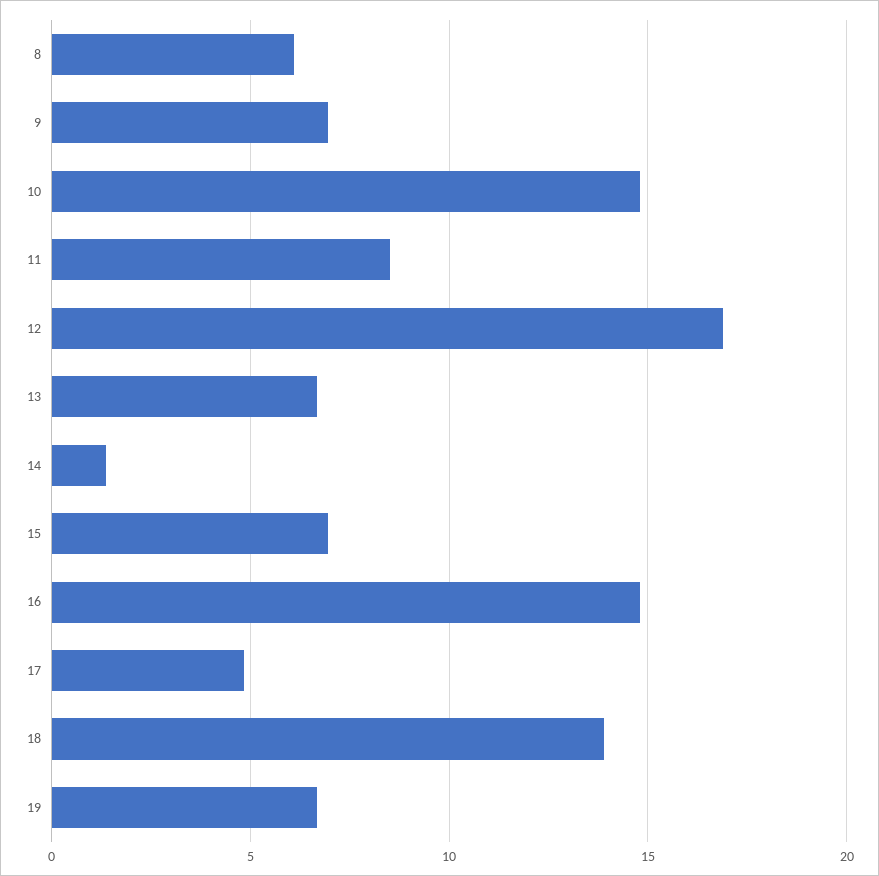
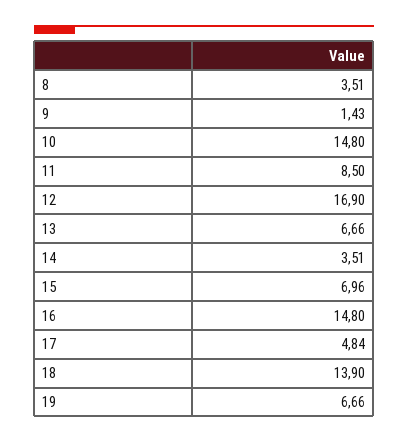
8: 6 -> 3.51
9: 7 -> 1.43
14: 1.5 -> 3.51

